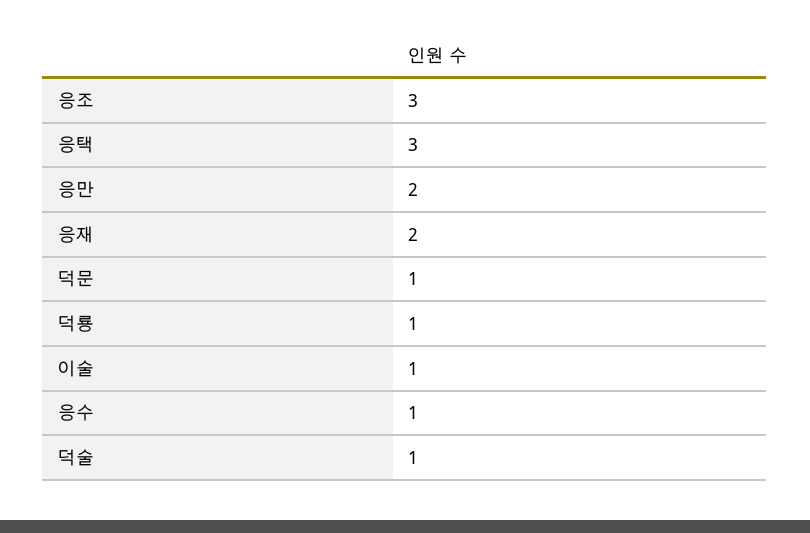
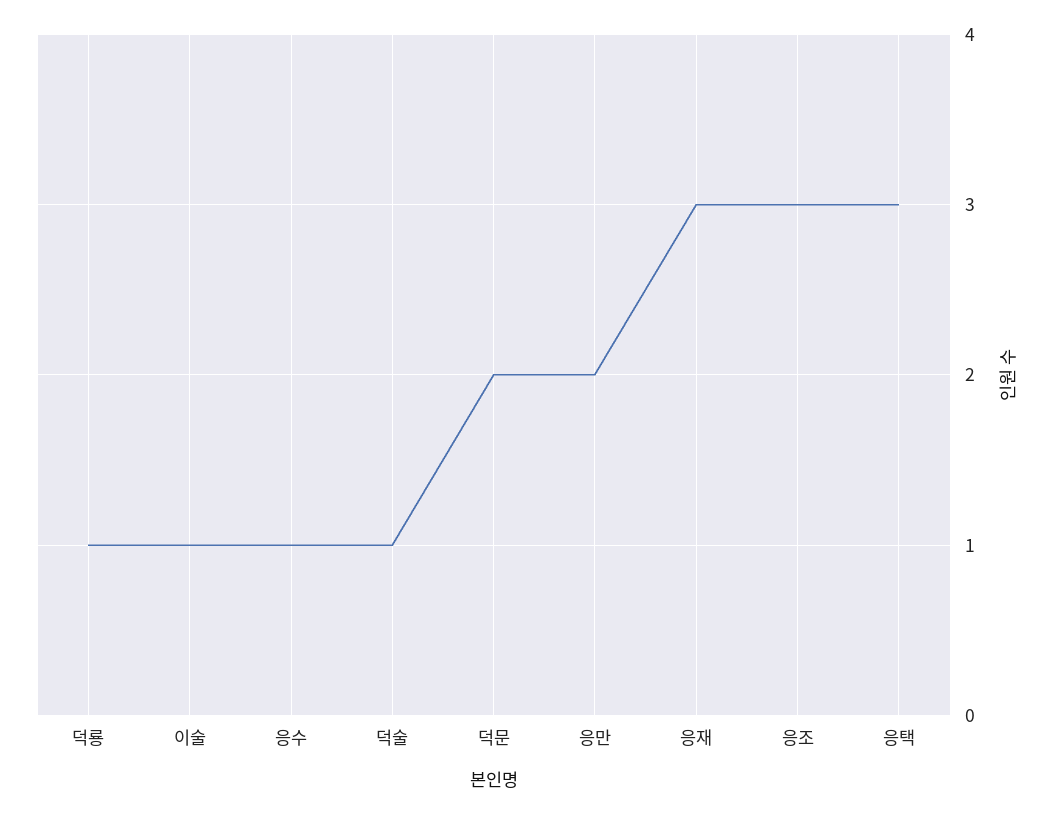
응재: 2 -> 3
덕문: 1 -> 2

